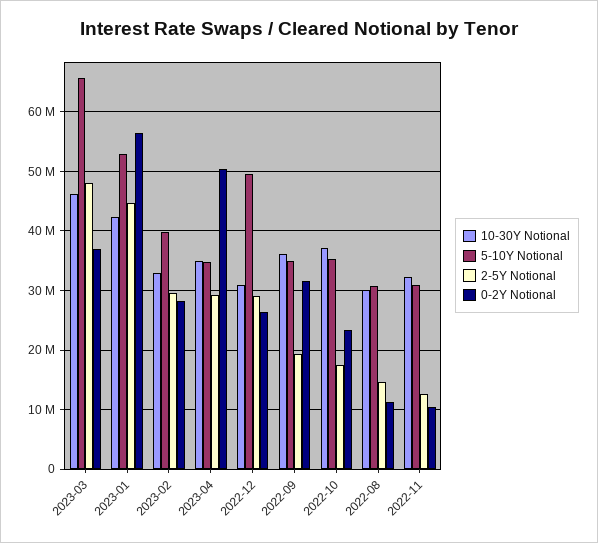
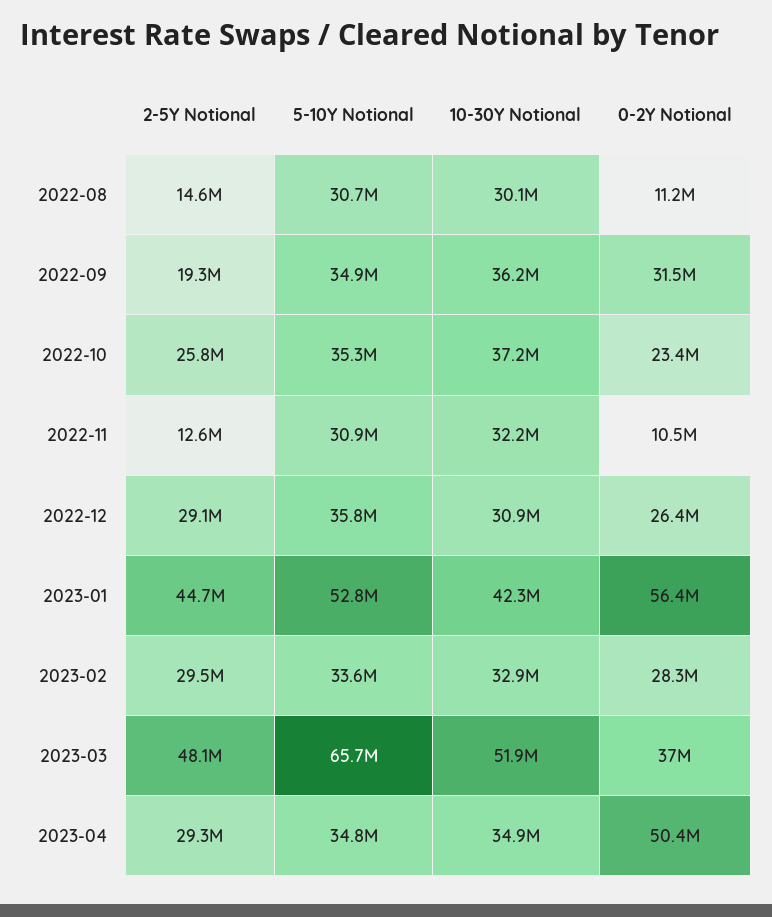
10-30Y Notional, 2023-03: 46000000 -> 51900000
5-10Y Notional, 2023-02: 40000000 -> 33600000
5-10Y Notional, 2022-12: 50000000 -> 35800000
2-5Y Notional, 2022-10: 18000000 -> 25800000

